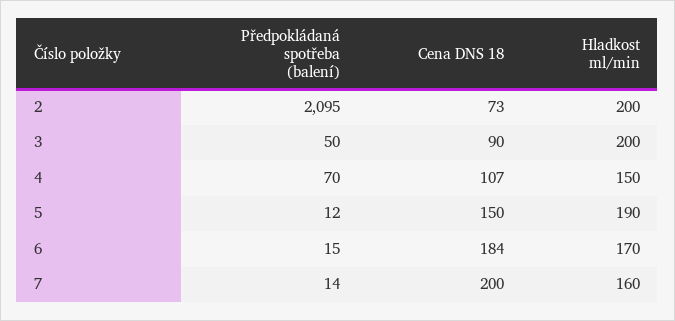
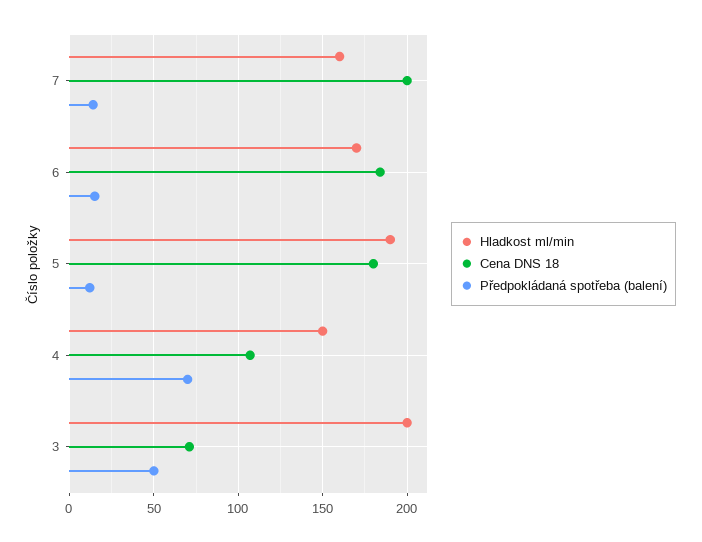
Předpokládaná spotřeba (balení), 2: 2095 -> none
Cena DNS 18, 2: 73 -> none
Hladkost ml/min, 2: 200 -> none
Cena DNS 18, 3: 90 -> 70
Cena DNS 18, 5: 150 -> 180

